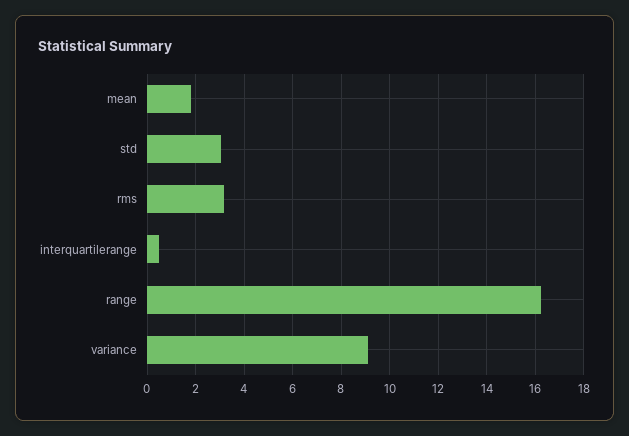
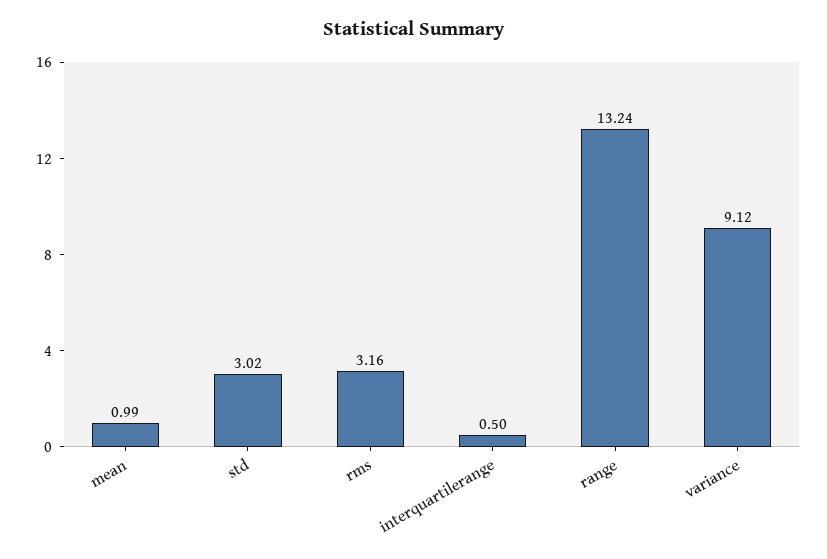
mean: 1.75 -> 0.99
range: 16.25 -> 13.24

